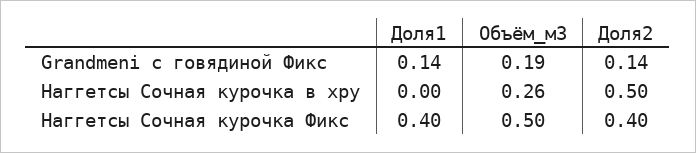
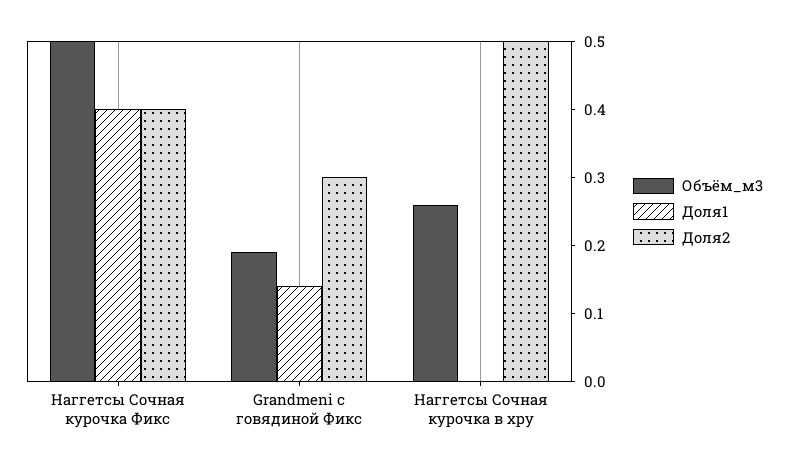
Доля2, Grandmeni с говядиной Фикс: 0.14 -> 0.3

